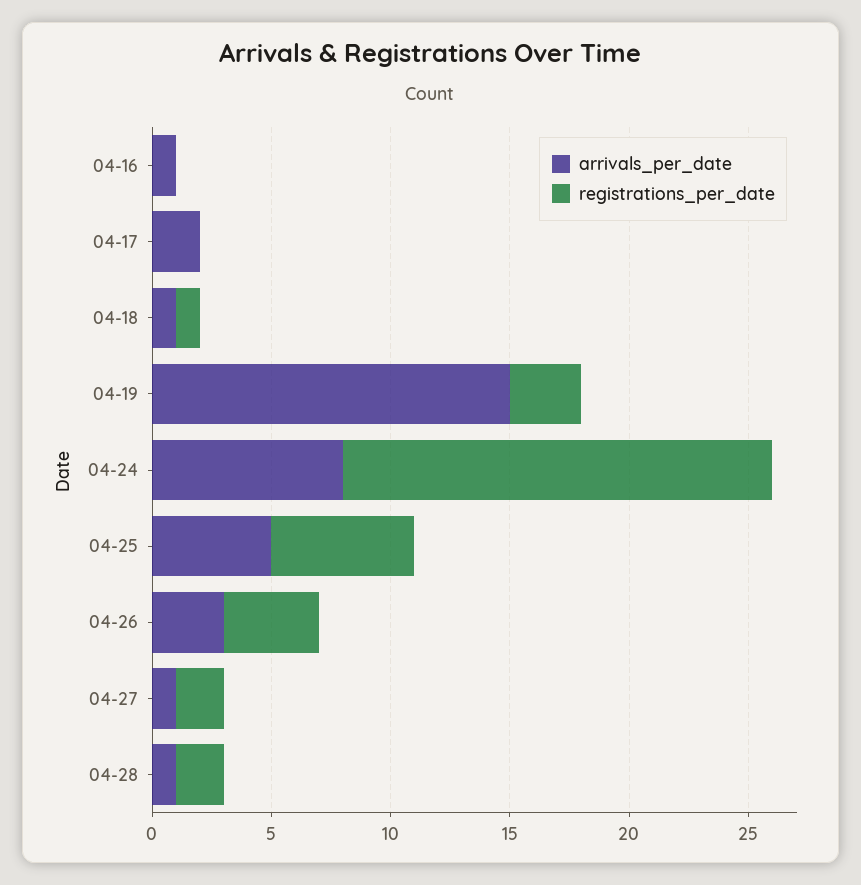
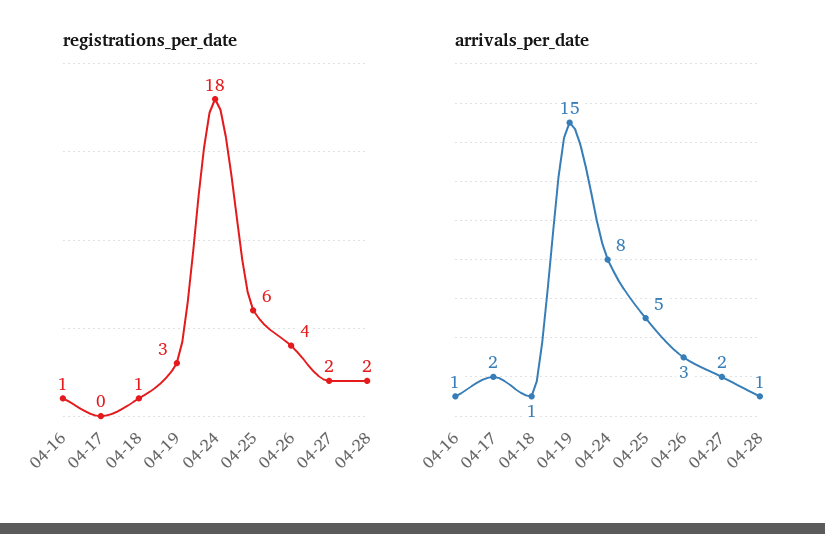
registrations_per_date, 04-16: 0 -> 1
arrivals_per_date, 04-27: 1 -> 2

